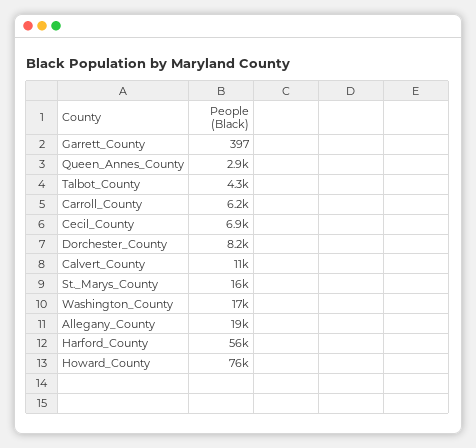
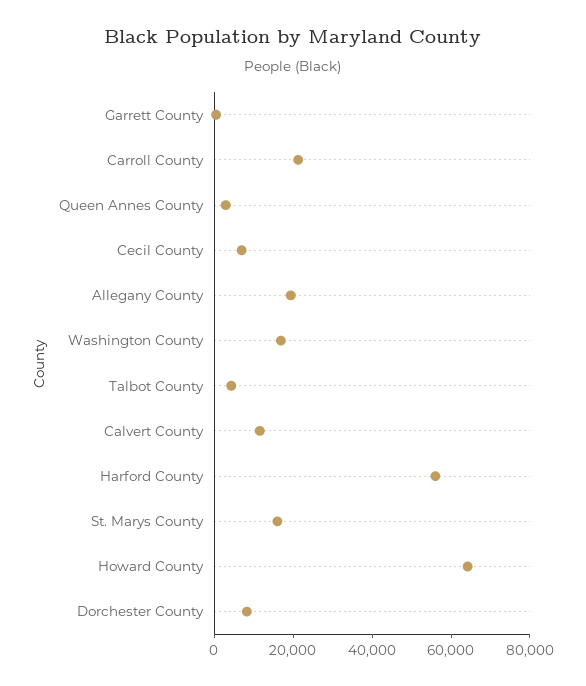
Carroll_County: 6200 -> 20000
Howard_County: 76000 -> 65000

